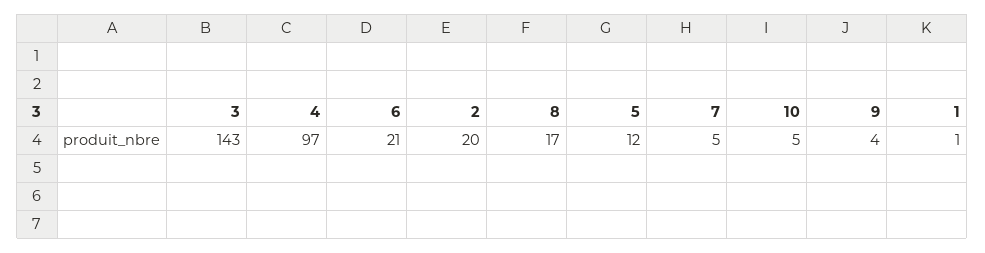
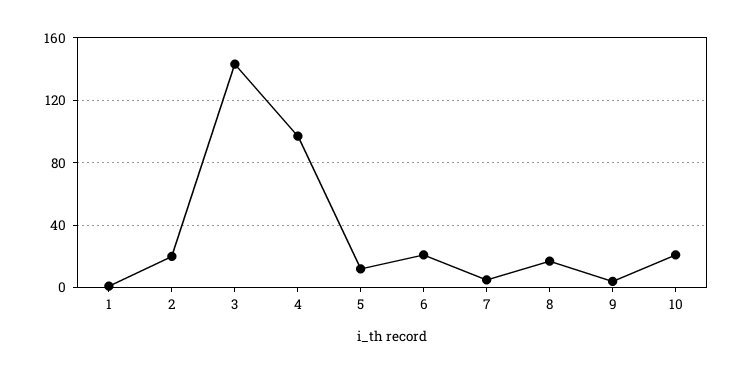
10: 5 -> 20

